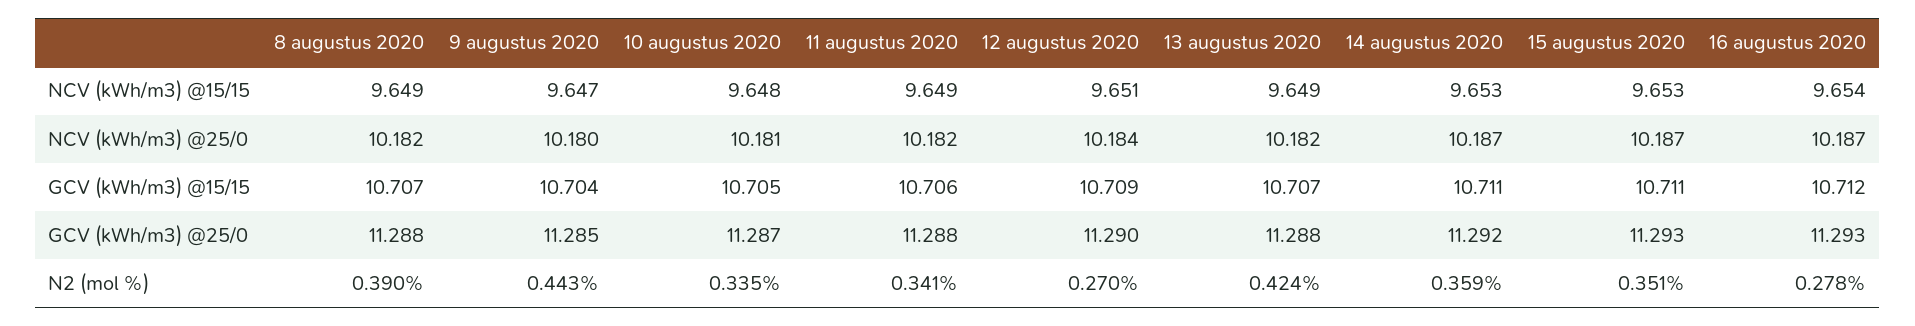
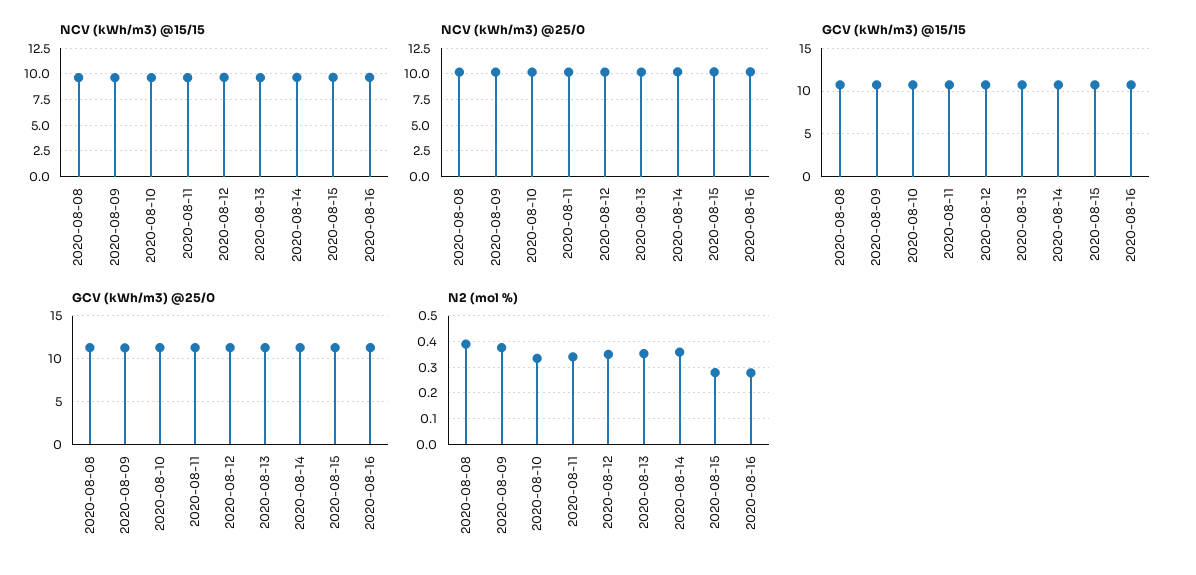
N2 (mol %), 9 augustus 2020: 0.443 -> 0.375
N2 (mol %), 12 augustus 2020: 0.27 -> 0.35
N2 (mol %), 13 augustus 2020: 0.424 -> 0.35
N2 (mol %), 15 augustus 2020: 0.351 -> 0.275

